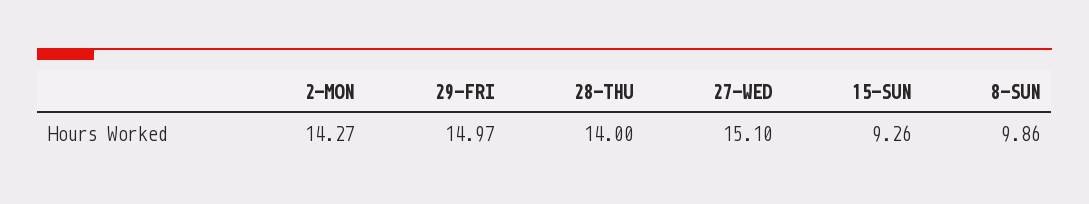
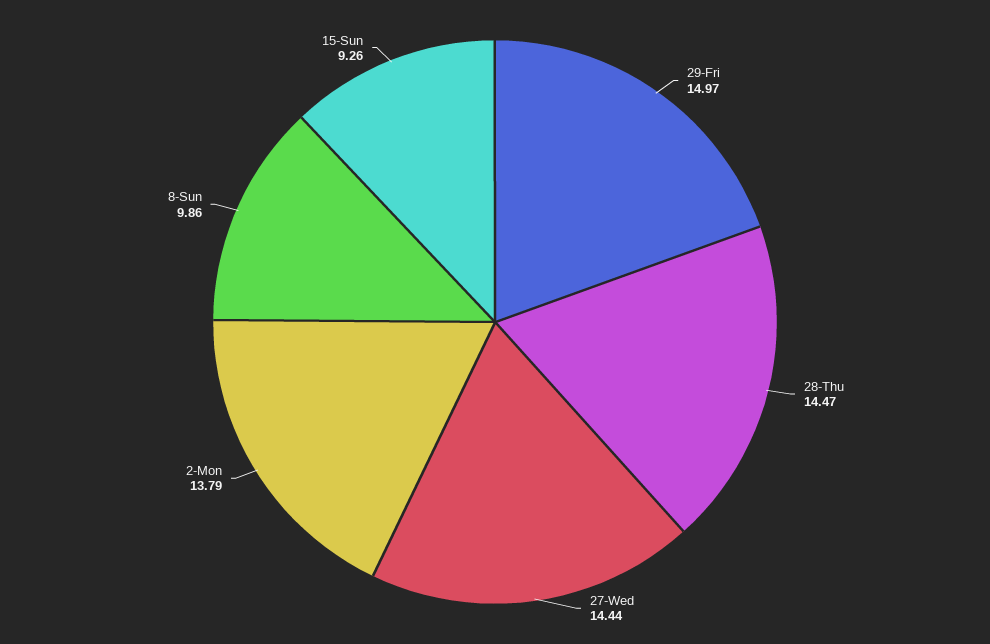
2-MON: 14.27 -> 13.79
28-THU: 14 -> 14.47
27-WED: 15.1 -> 14.44

